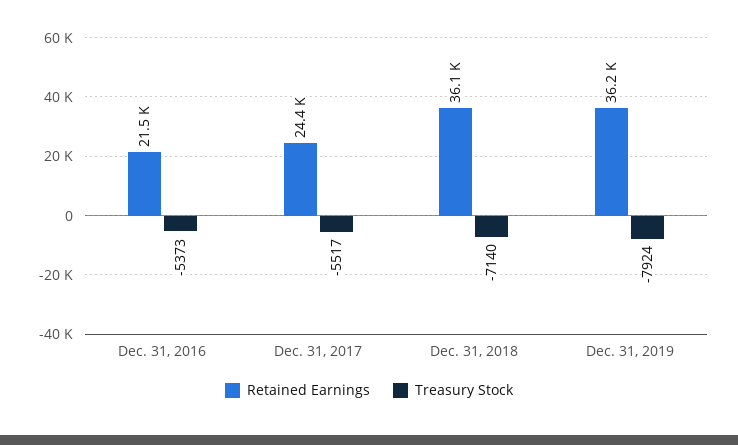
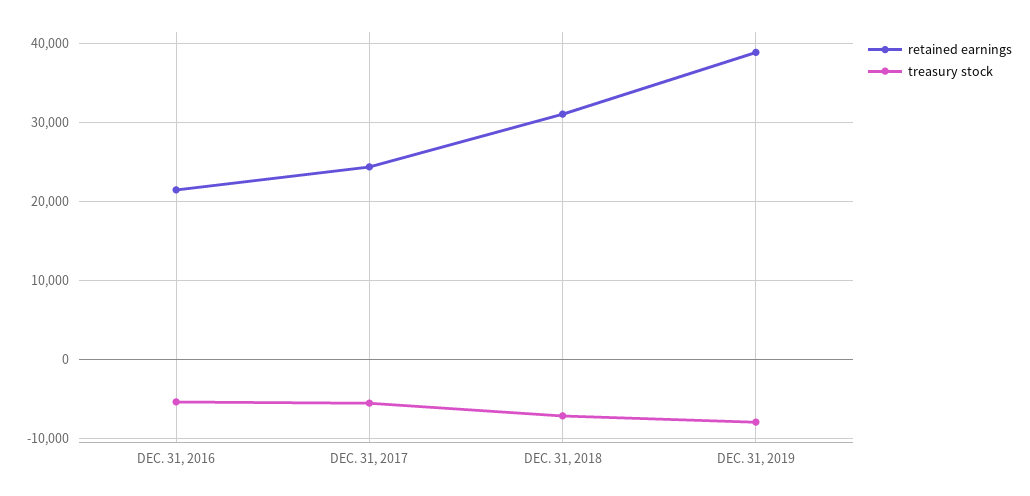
Retained Earnings, Dec. 31, 2018: 36100 -> 31000
Retained Earnings, Dec. 31, 2019: 36200 -> 39000

